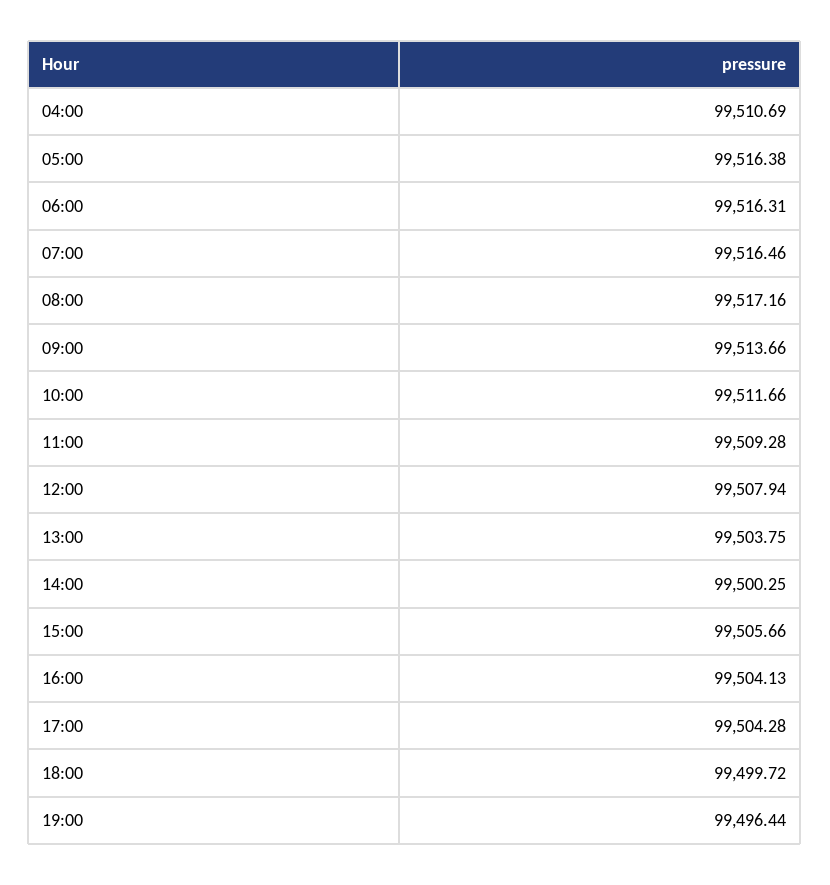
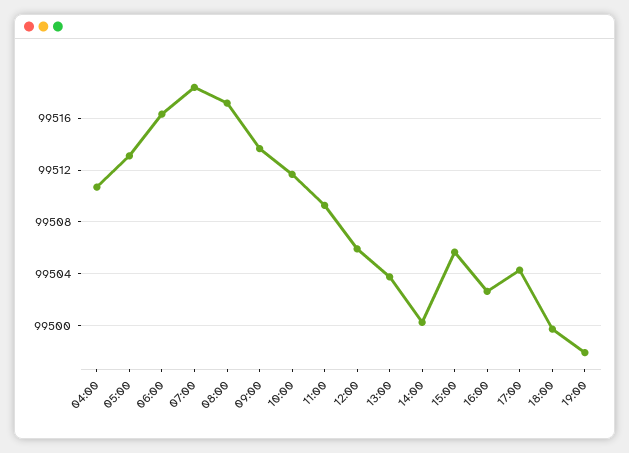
05:00: 99516.38 -> 99513
07:00: 99516.46 -> 99518.5
12:00: 99507.94 -> 99506
16:00: 99504.13 -> 99502.5
19:00: 99496.44 -> 99498

